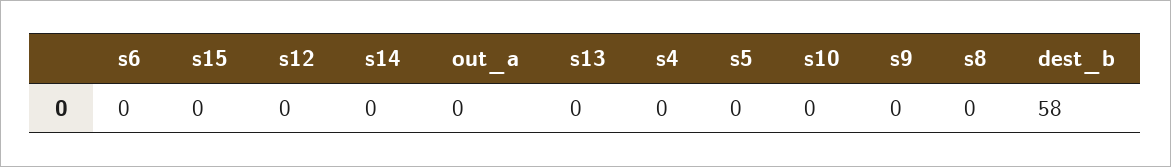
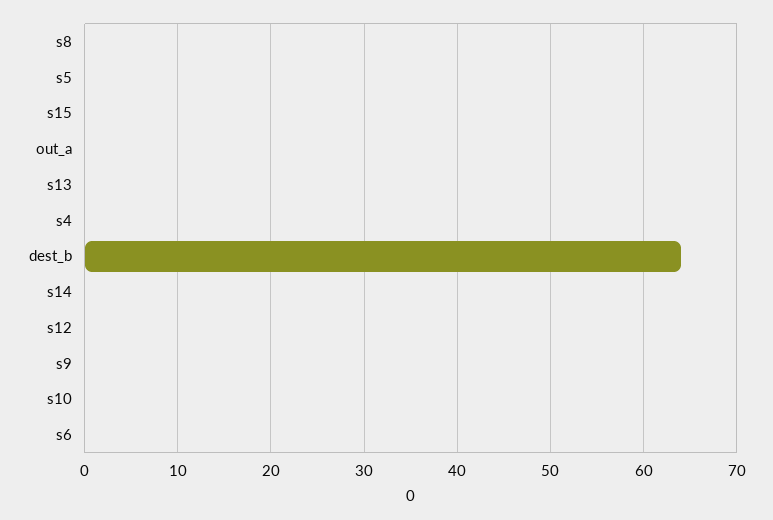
dest_b: 58 -> 64

